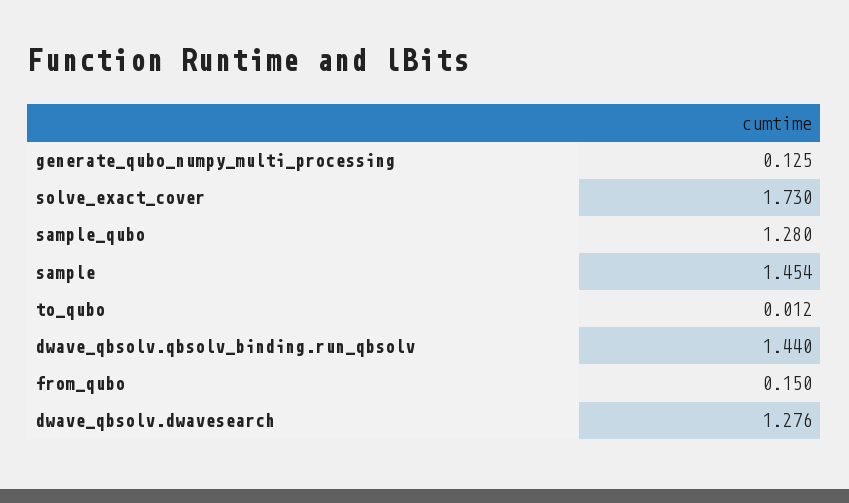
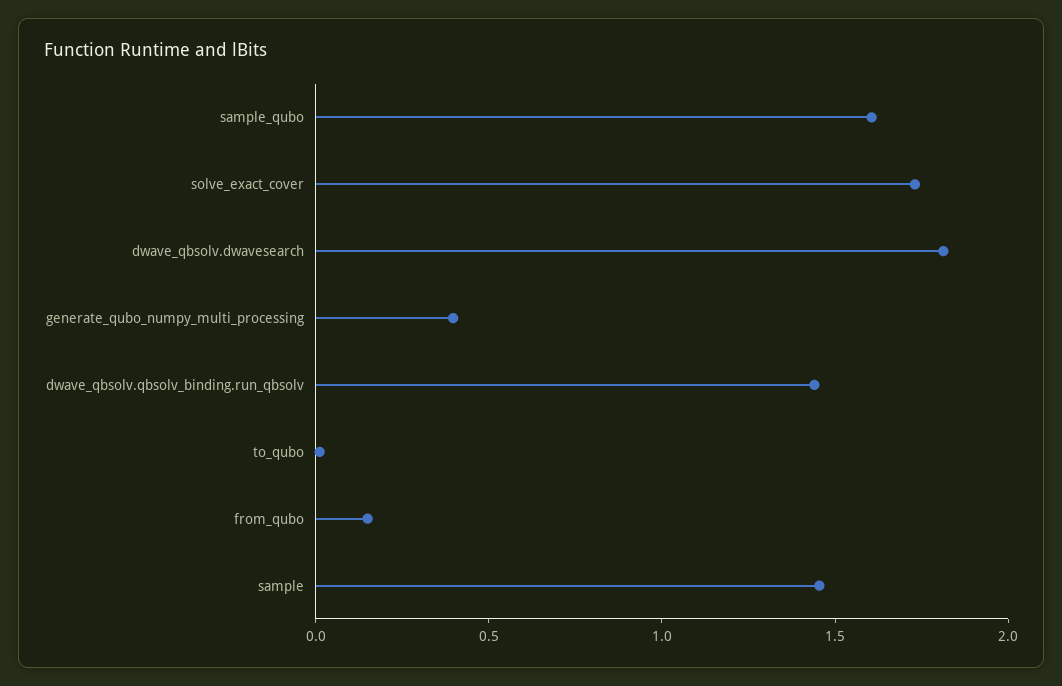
generate_qubo_numpy_multi_processing: 0.125 -> 0.4
sample_qubo: 1.28 -> 1.6
dwave_qbsolv.dwavesearch: 1.276 -> 1.8

